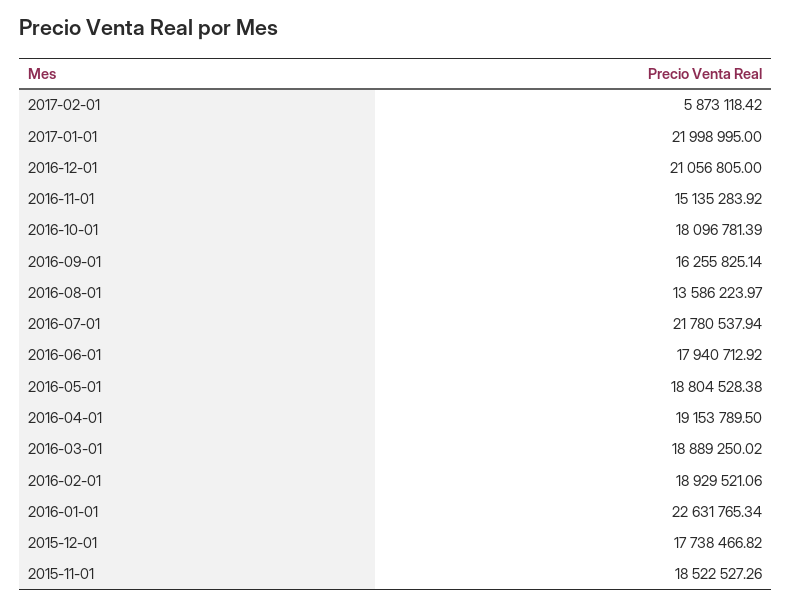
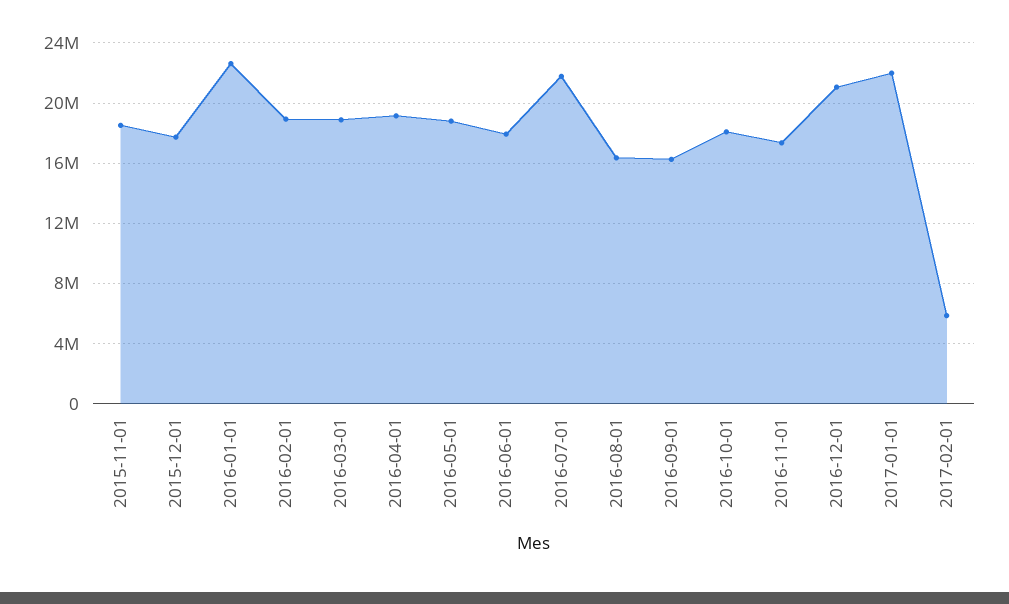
2016-11-01: 15135283.92 -> 17500000
2016-08-01: 13586223.97 -> 16500000

